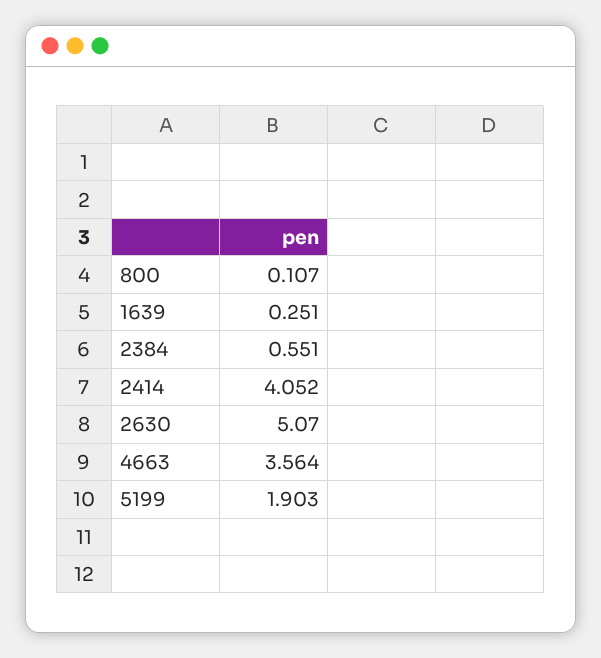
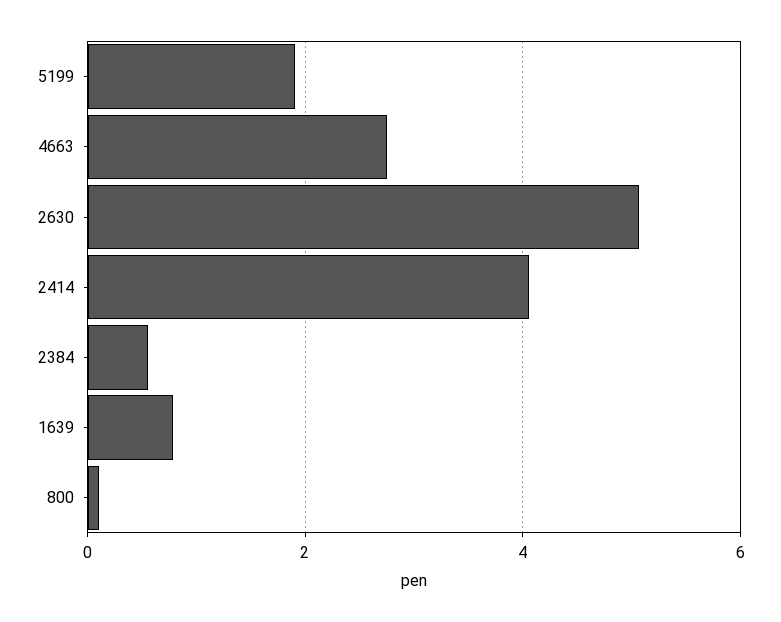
1639: 0.251 -> 0.8
4663: 3.564 -> 2.8

